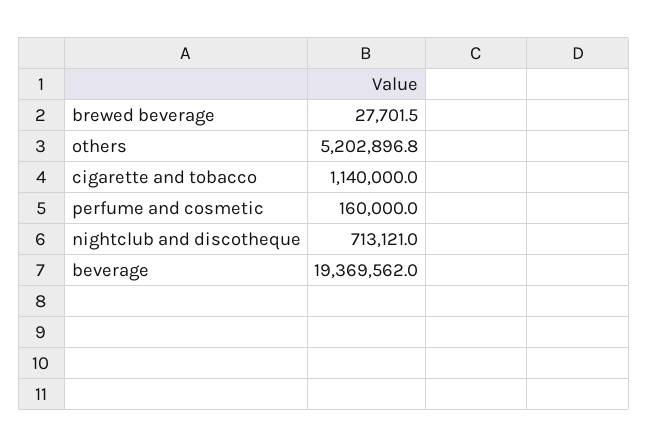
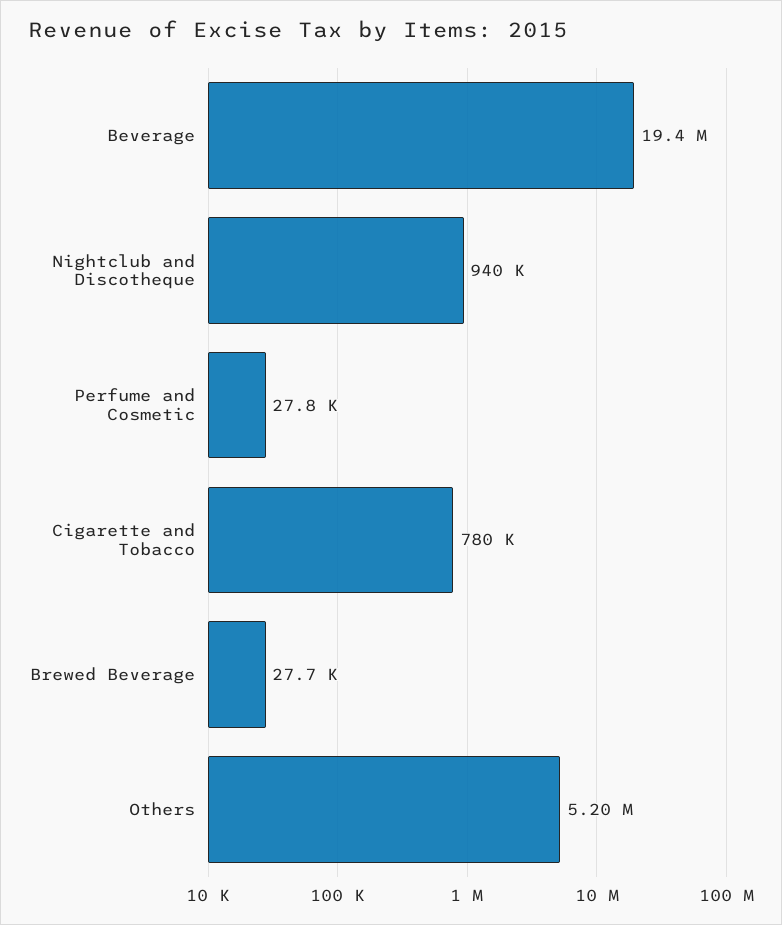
cigarette and tobacco: 1140000 -> 780000
perfume and cosmetic: 160000 -> 27800
nightclub and discotheque: 713121 -> 940000

